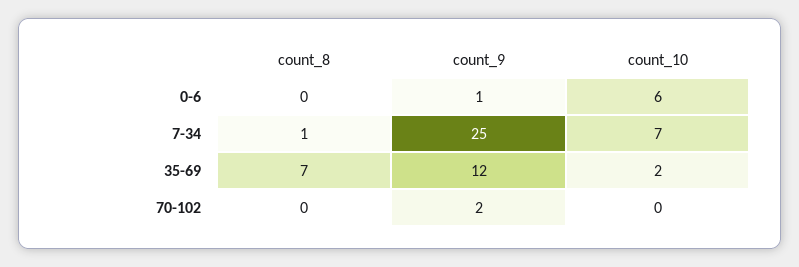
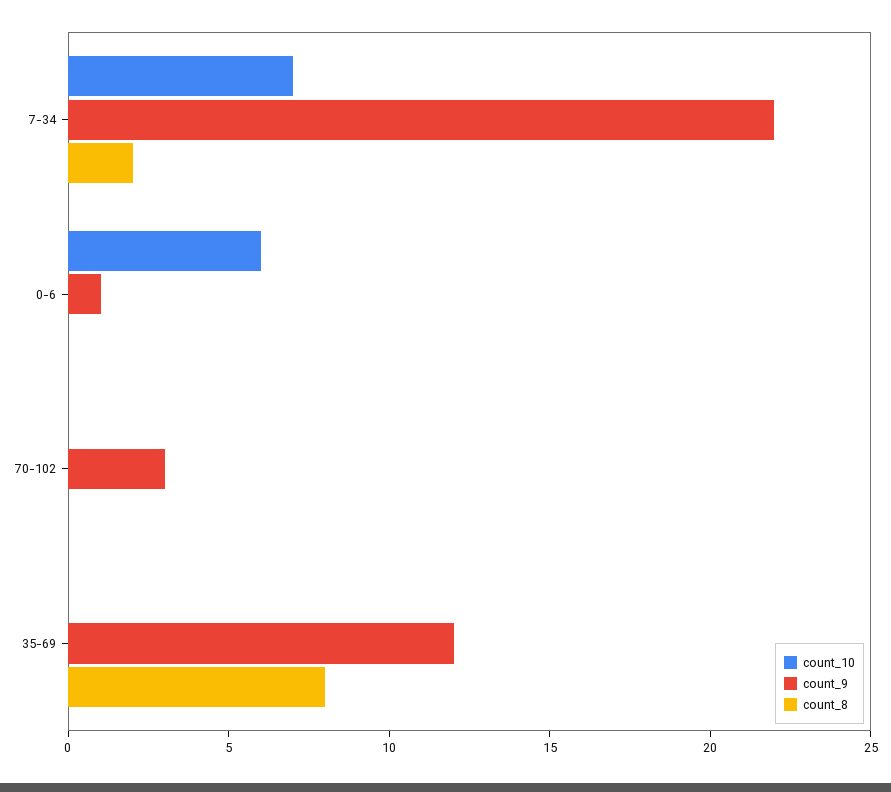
count_8, 7-34: 1 -> 2
count_9, 7-34: 25 -> 22
count_8, 35-69: 7 -> 8
count_10, 35-69: 2 -> 0
count_9, 70-102: 2 -> 3

